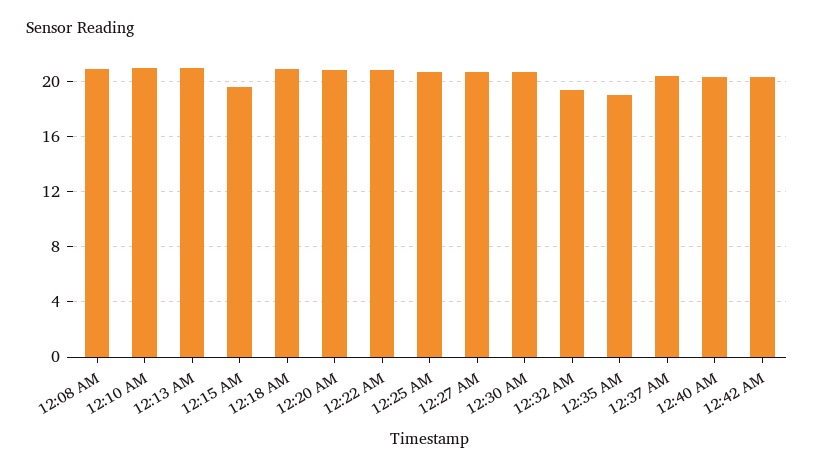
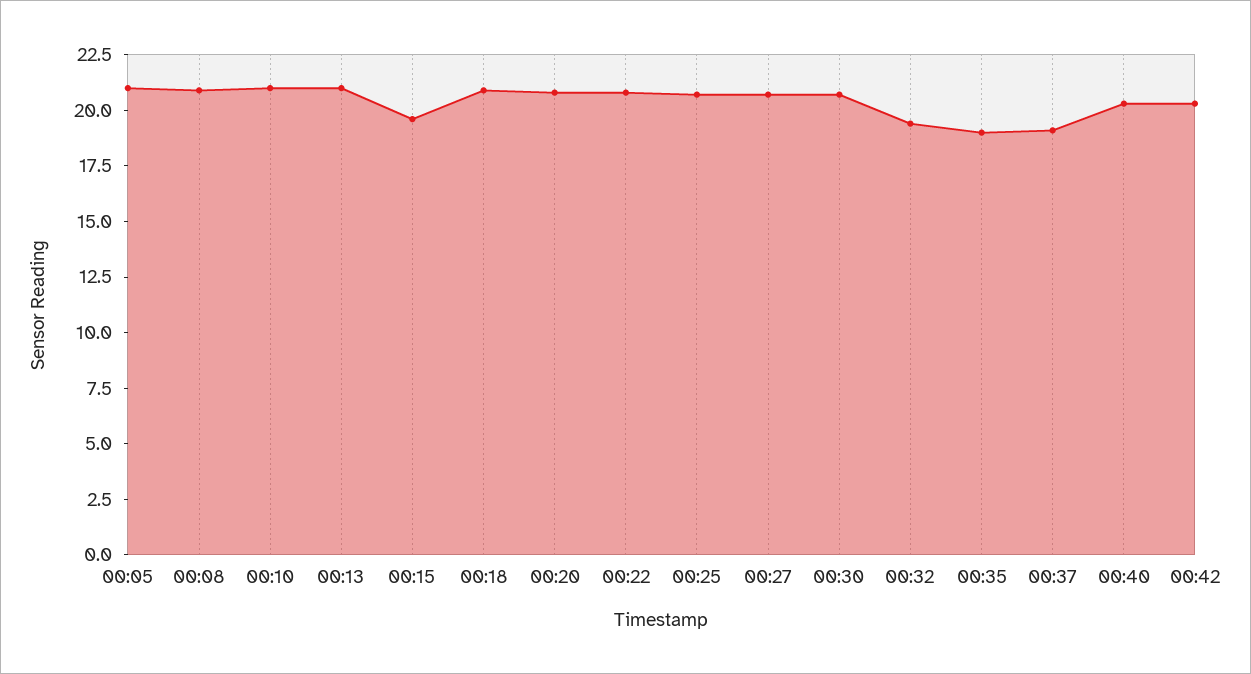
12:37 AM: 20.5 -> 19
00:05: none -> 21

